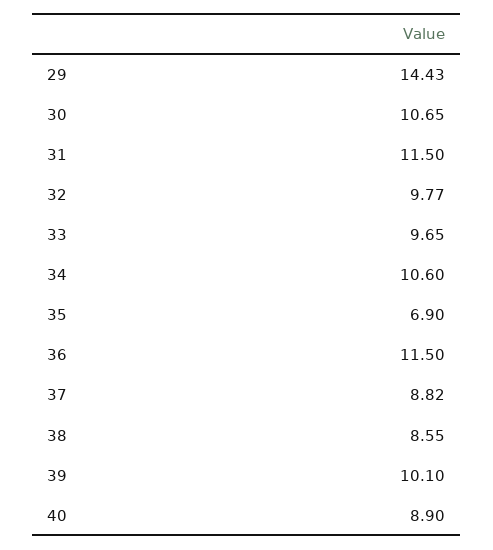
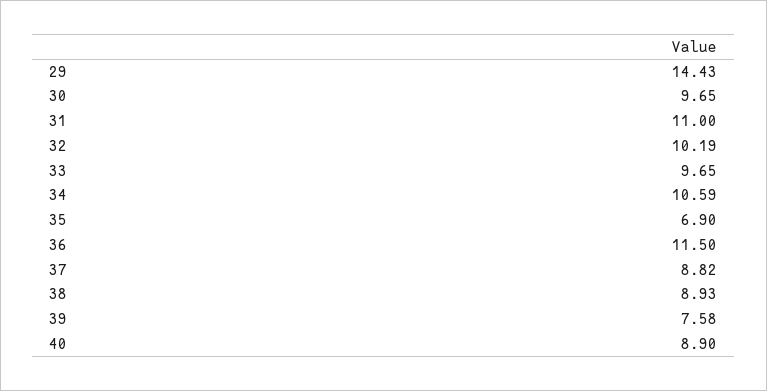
30: 10.65 -> 9.65
31: 11.5 -> 11
32: 9.77 -> 10.19
34: 10.6 -> 10.59
38: 8.55 -> 8.93
39: 10.1 -> 7.58

